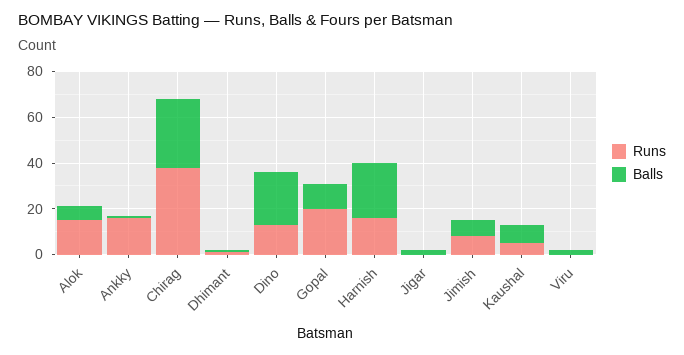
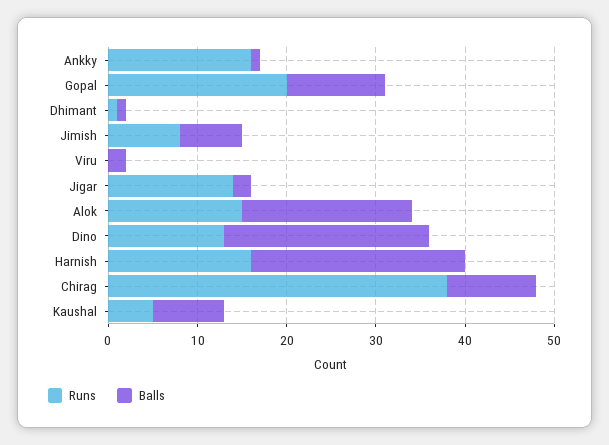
Balls, Alok: 5 -> 19
Balls, Chirag: 30 -> 10
Runs, Jigar: 0 -> 14

